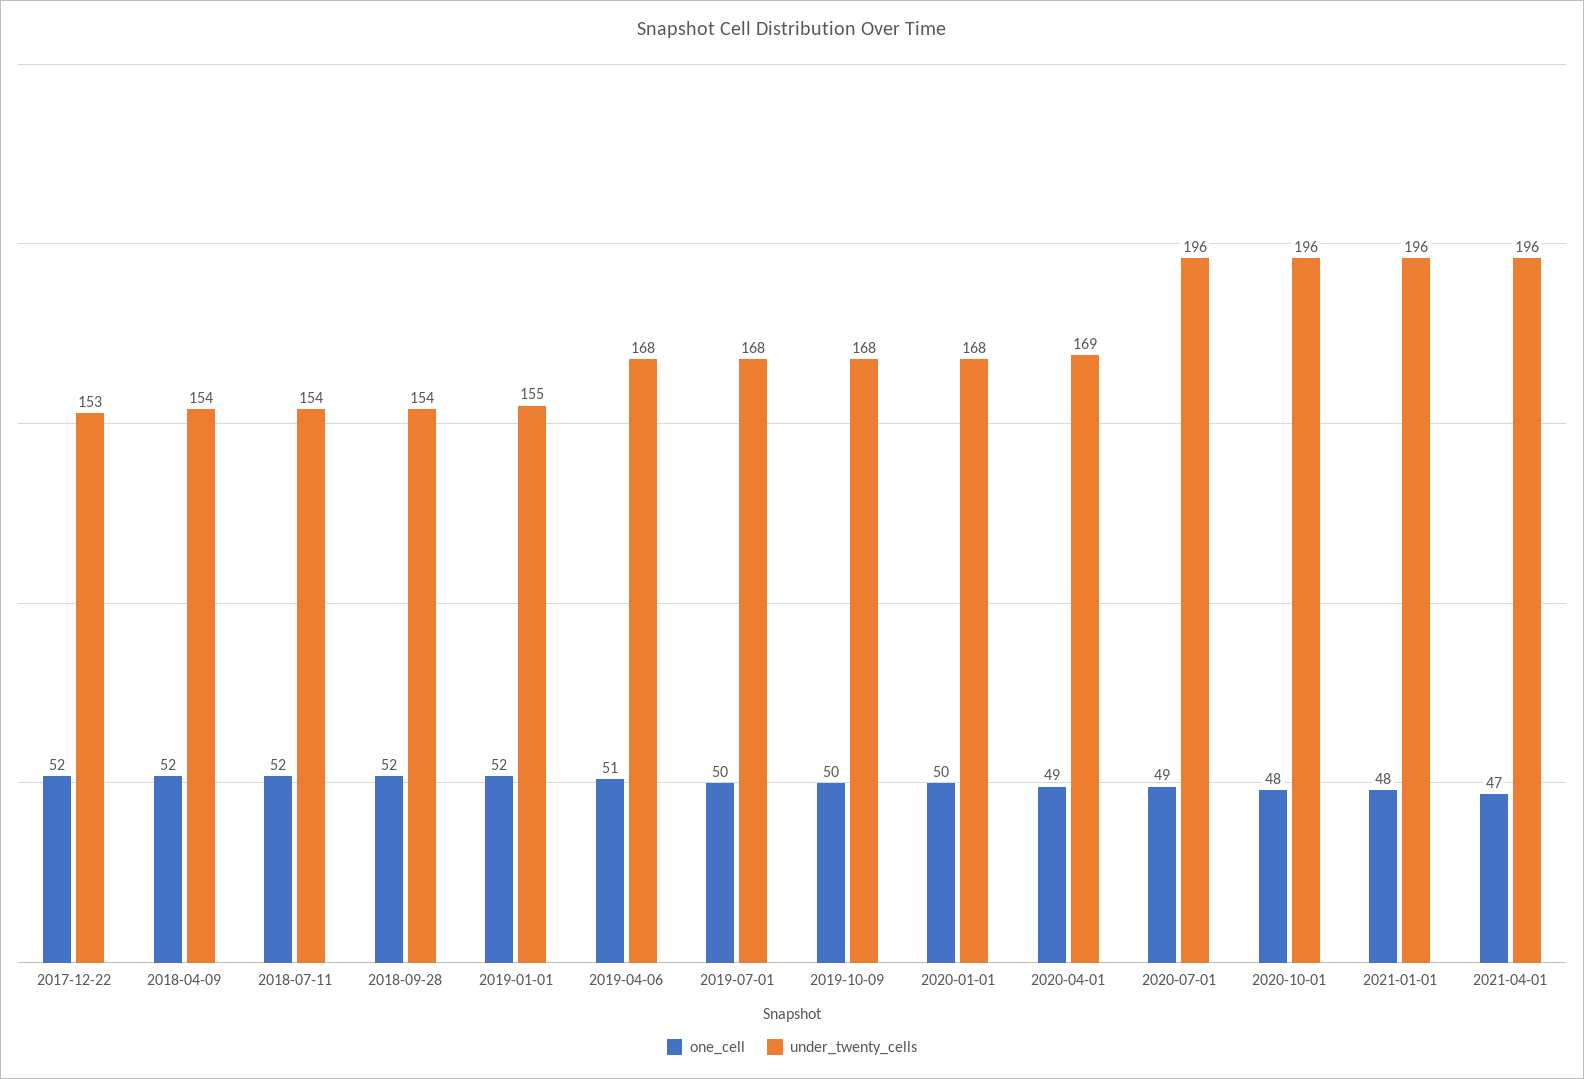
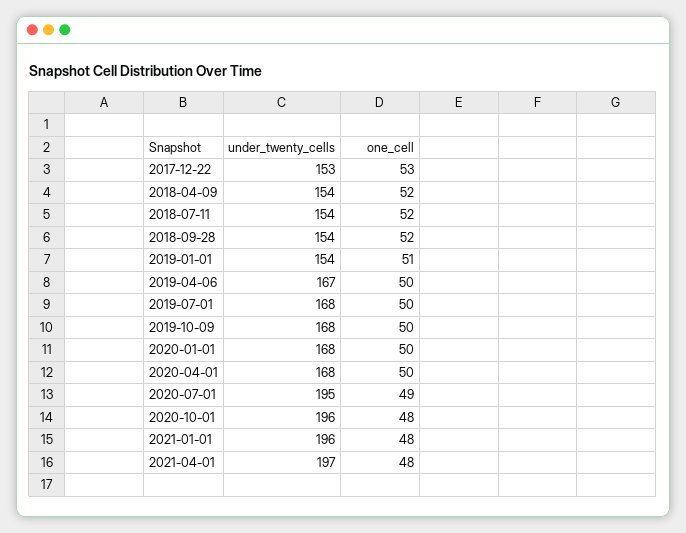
one_cell, 2017-12-22: 52 -> 53
one_cell, 2019-01-01: 52 -> 51
under_twenty_cells, 2019-01-01: 155 -> 154
one_cell, 2019-04-06: 51 -> 50
under_twenty_cells, 2019-04-06: 168 -> 167
one_cell, 2020-04-01: 49 -> 50
under_twenty_cells, 2020-04-01: 169 -> 168
under_twenty_cells, 2020-07-01: 196 -> 195
one_cell, 2021-04-01: 47 -> 48
under_twenty_cells, 2021-04-01: 196 -> 197

